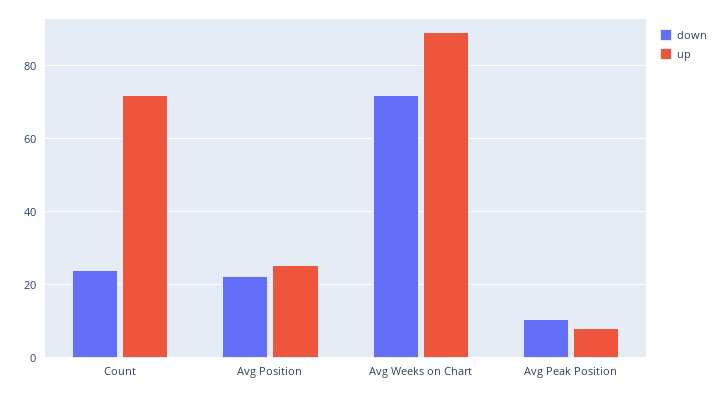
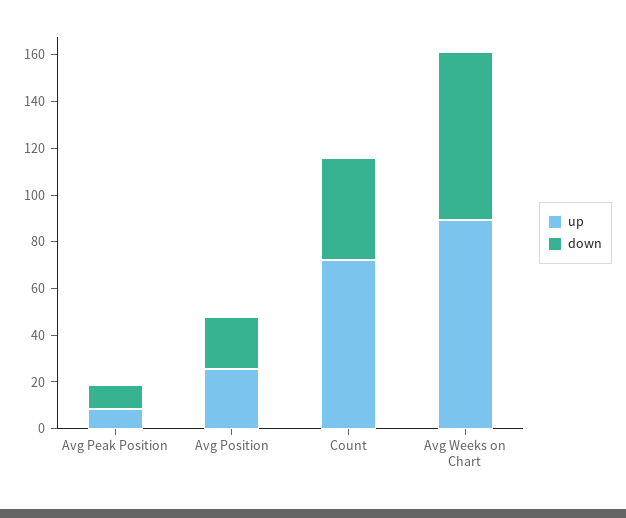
down, Count: 24 -> 45

